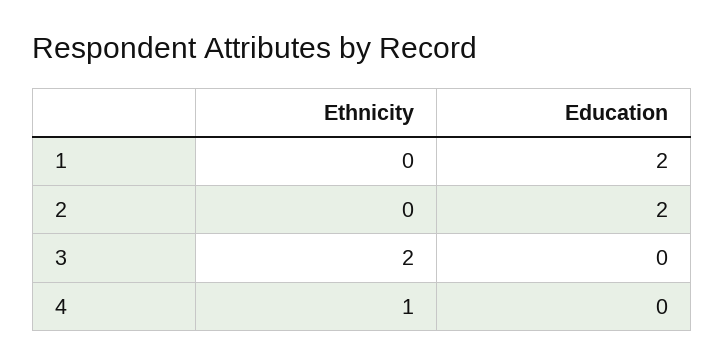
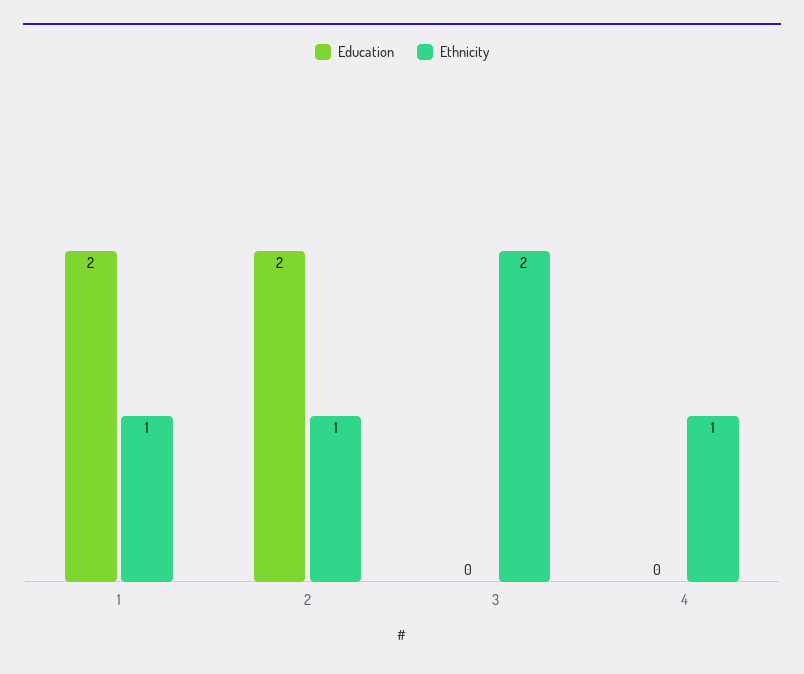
Ethnicity, 1: 0 -> 1
Ethnicity, 2: 0 -> 1

